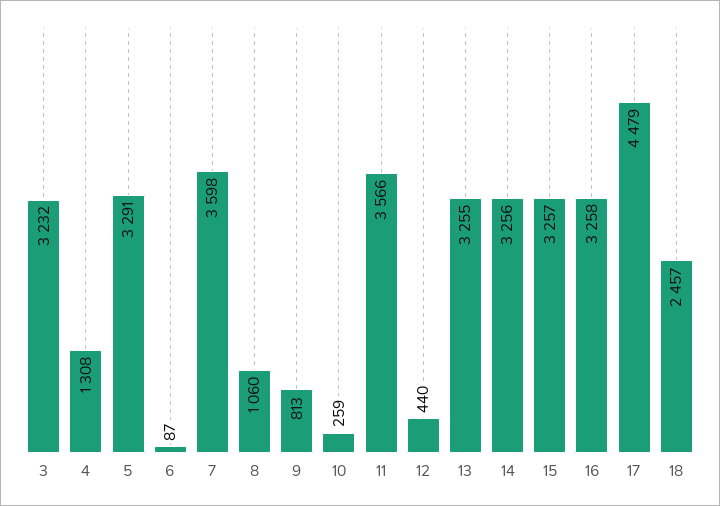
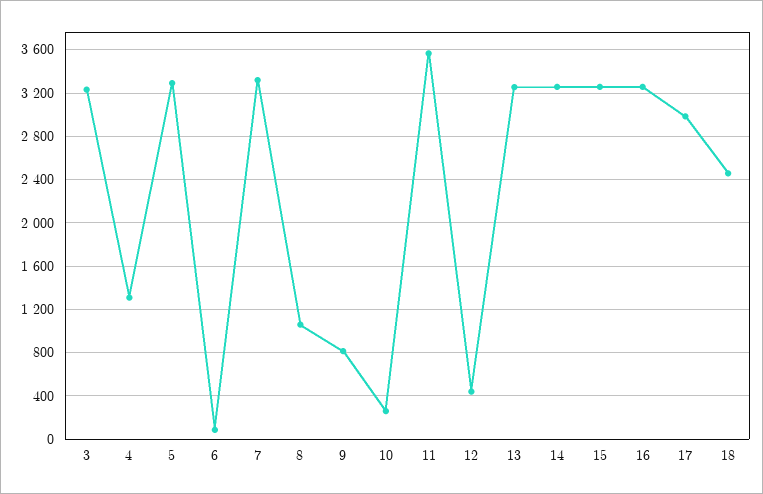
7: 3598 -> 3300
17: 4479 -> 3000

